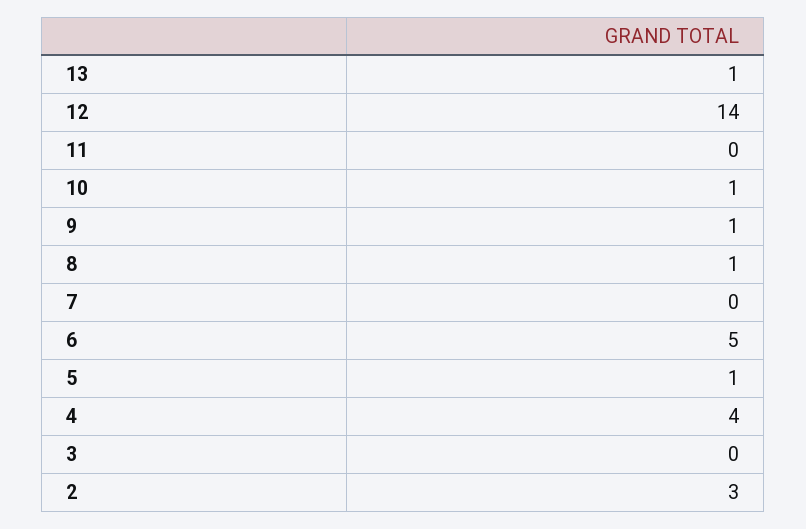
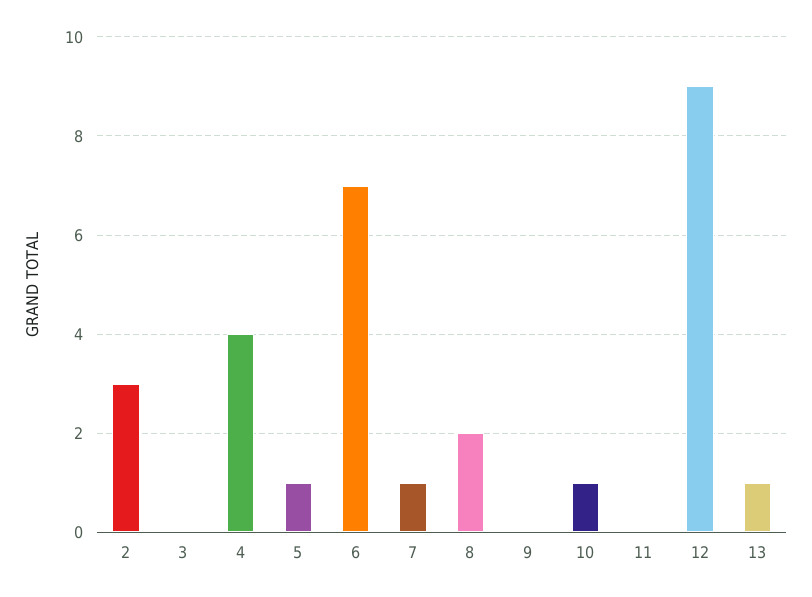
12: 14 -> 9
9: 1 -> 0
8: 1 -> 2
7: 0 -> 1
6: 5 -> 7

